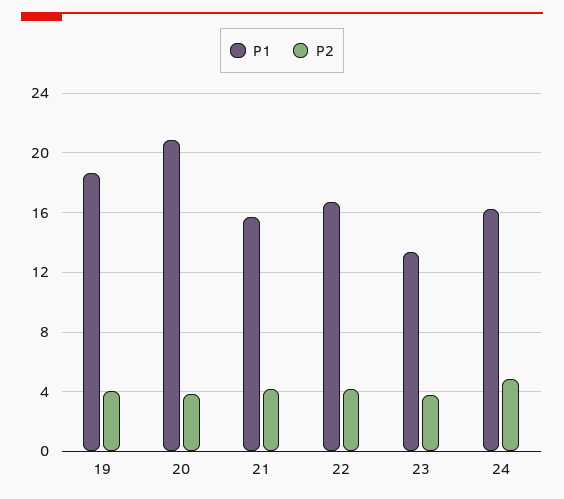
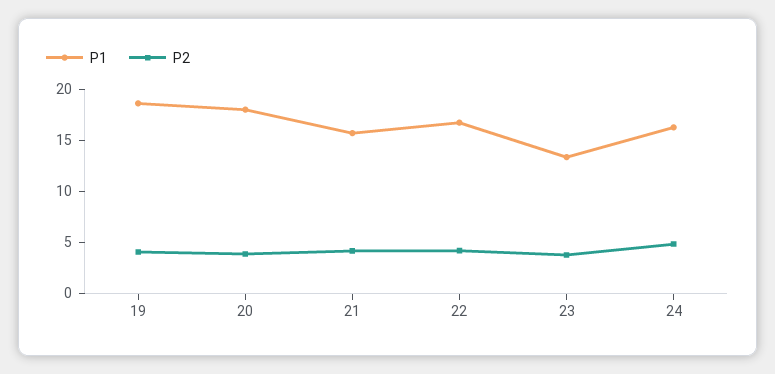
P1, 20: 21 -> 18

